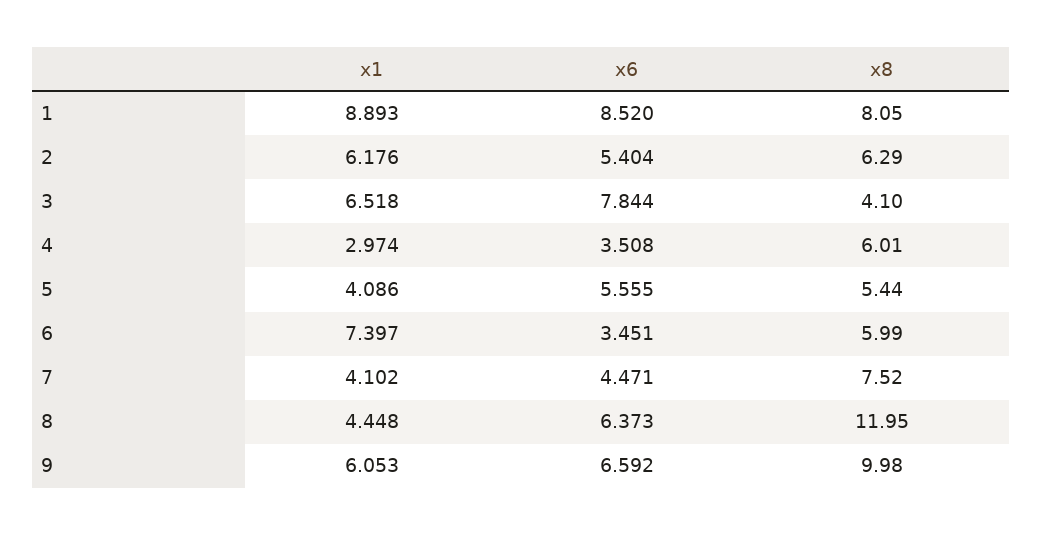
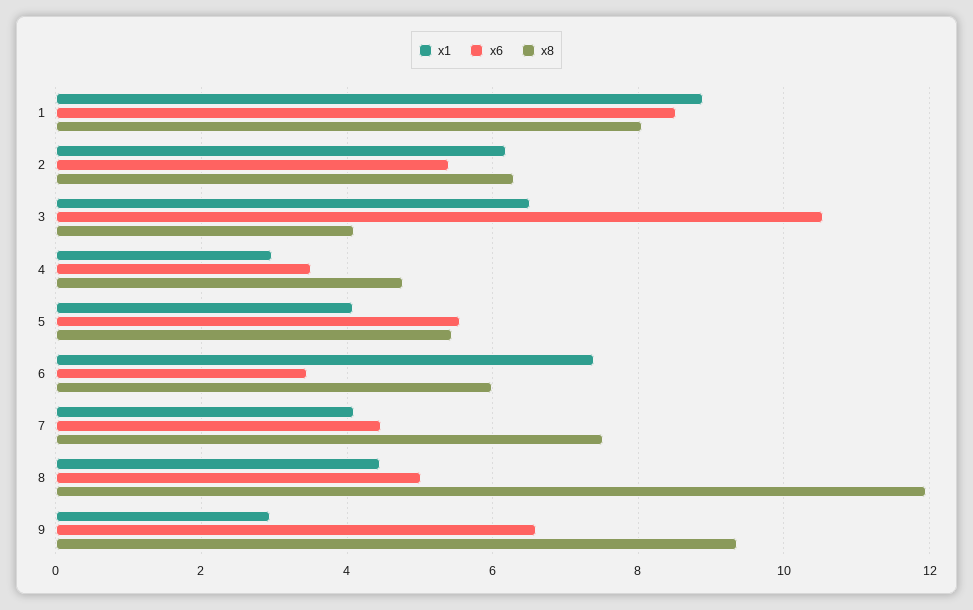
x6, 3: 7.844 -> 10.6
x8, 4: 6.01 -> 4.8
x6, 8: 6.373 -> 5
x1, 9: 6.053 -> 3
x8, 9: 9.98 -> 9.4

